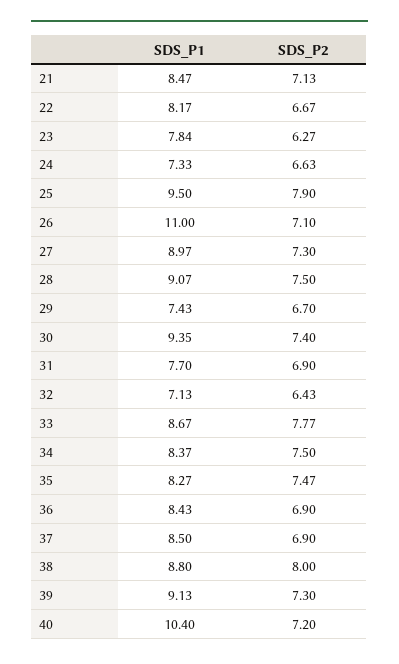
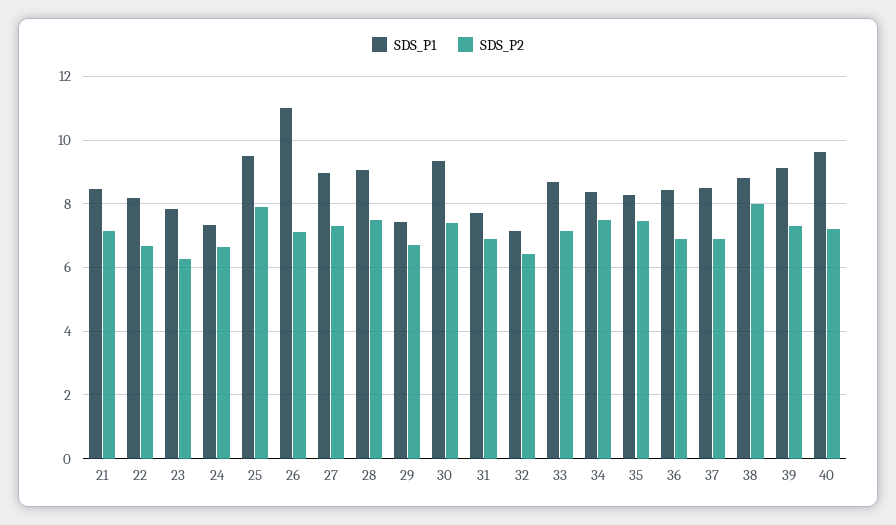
SDS_P2, 33: 7.77 -> 7.2
SDS_P1, 40: 10.4 -> 9.6

